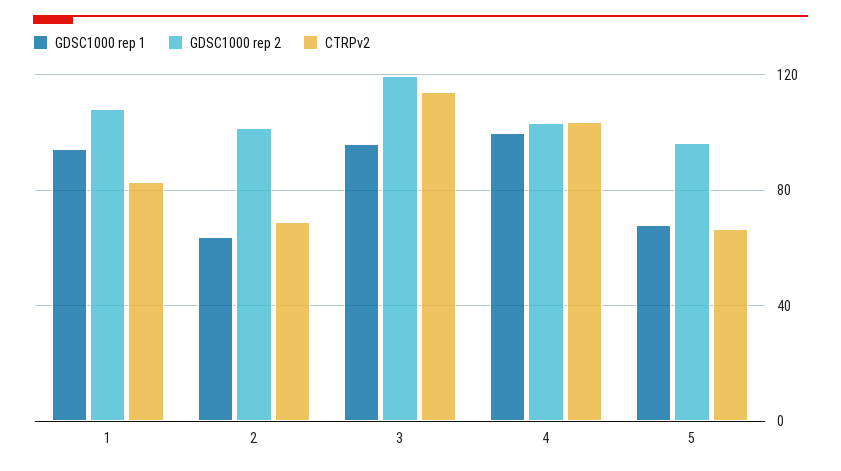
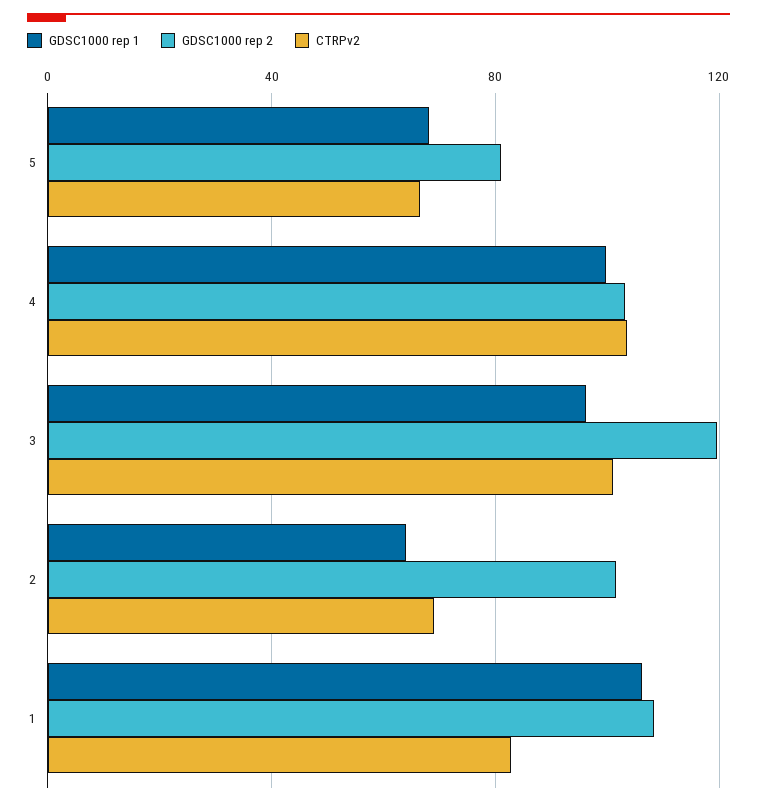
GDSC1000 rep 1, 1: 95 -> 105
CTRPv2, 3: 115 -> 100
GDSC1000 rep 2, 5: 95 -> 80

